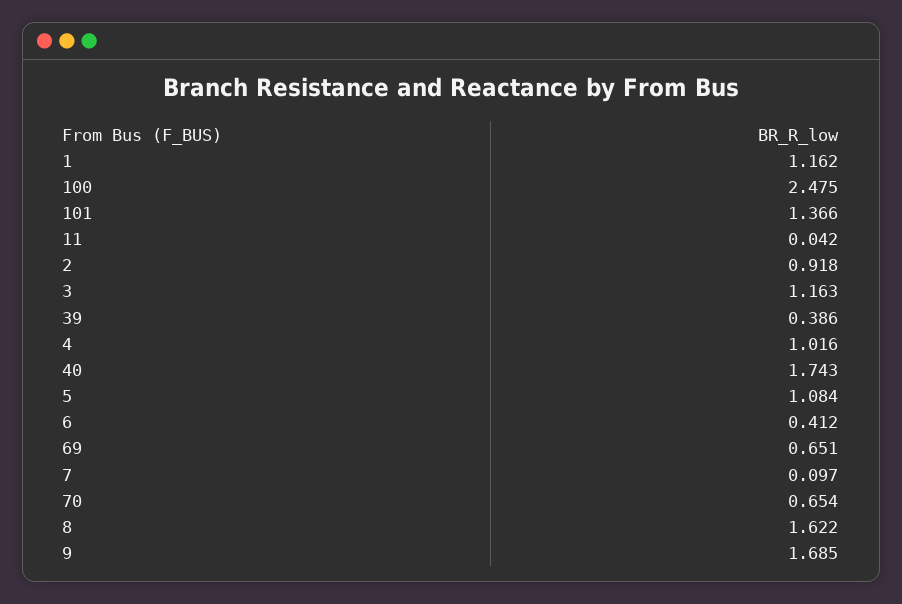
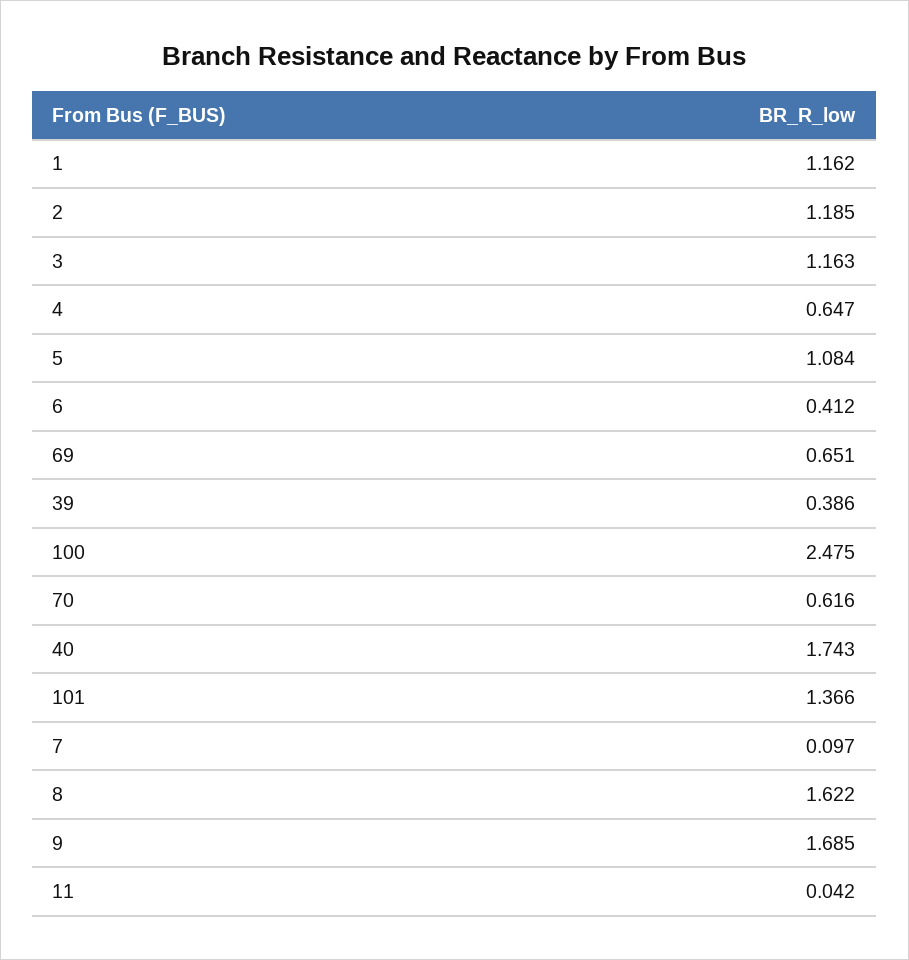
2: 0.918 -> 1.185
4: 1.016 -> 0.647
70: 0.654 -> 0.616

